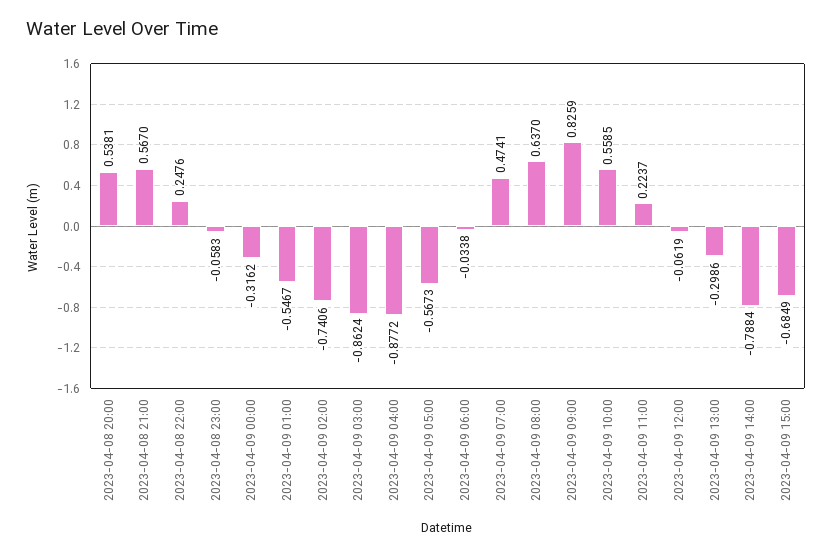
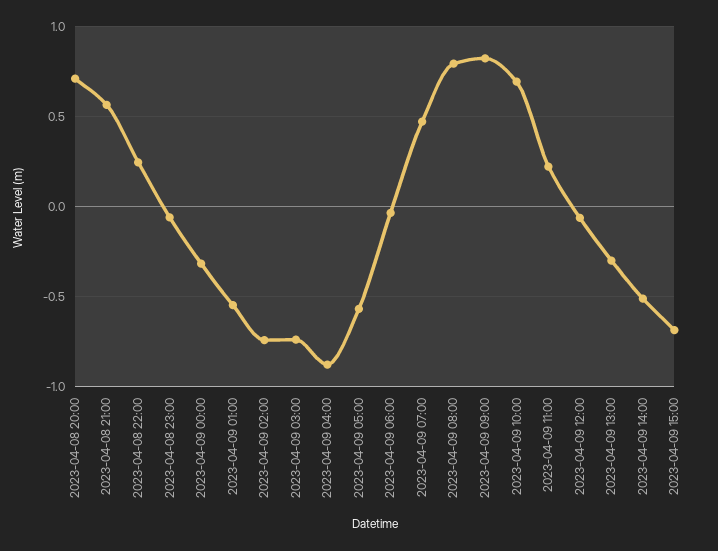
2023-04-08 20:00: 0.5381 -> 0.7
2023-04-09 03:00: -0.8624 -> -0.75
2023-04-09 08:00: 0.637 -> 0.8
2023-04-09 10:00: 0.5585 -> 0.7
2023-04-09 14:00: -0.7884 -> -0.5

